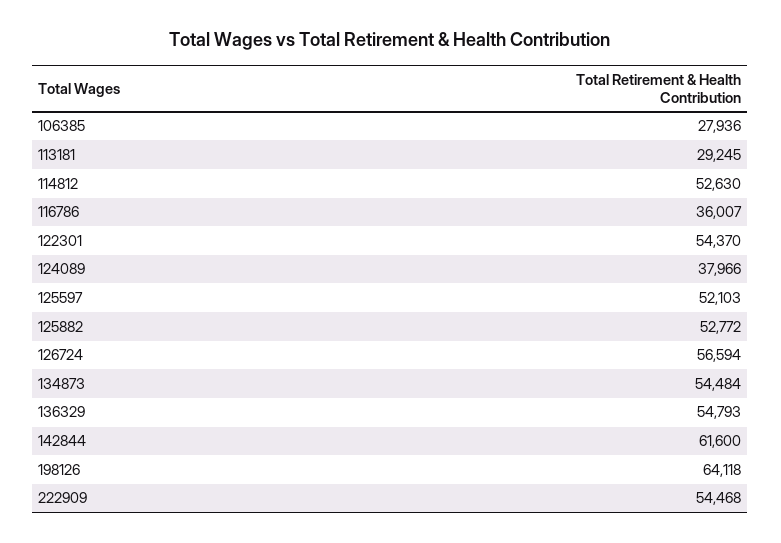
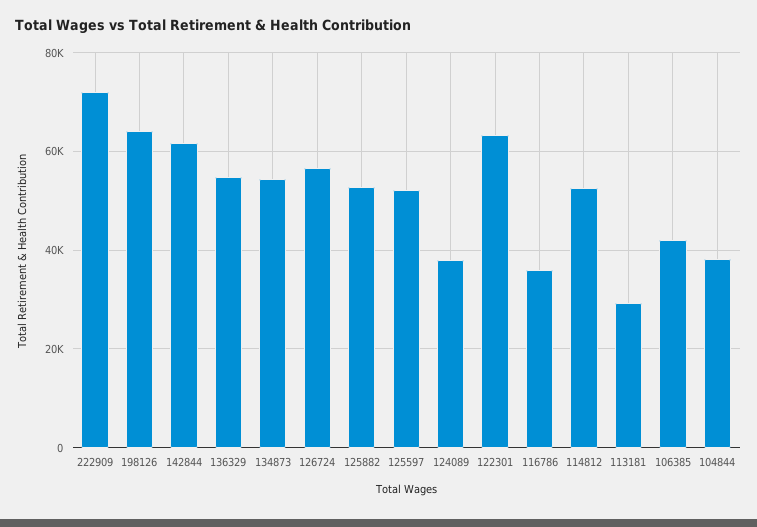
106385: 27936 -> 42000
122301: 54370 -> 64000
222909: 54468 -> 72000
104844: none -> 38000

